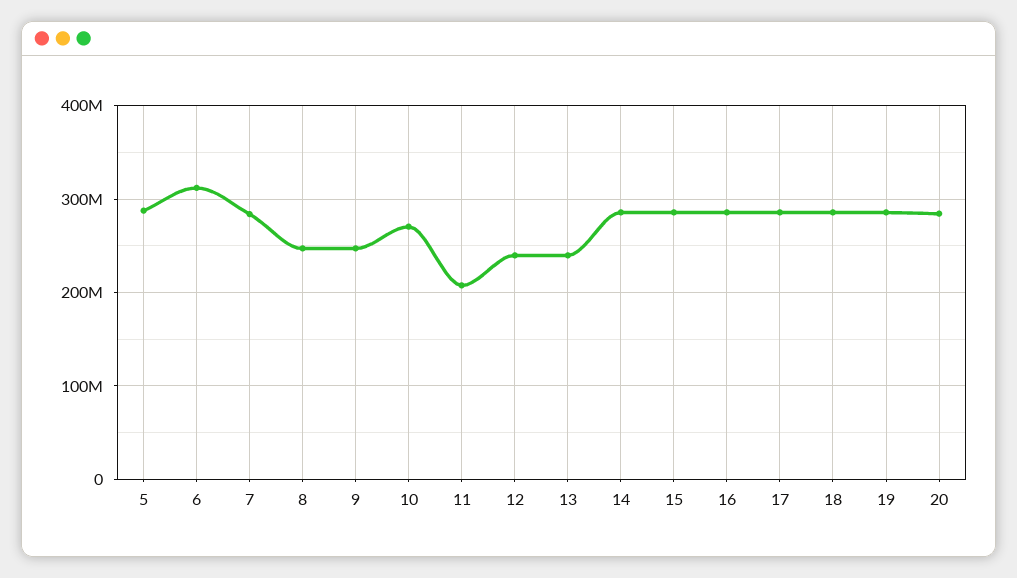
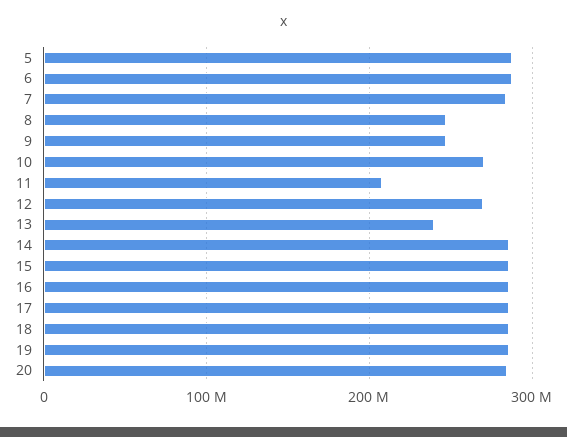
6: 310000000 -> 290000000
12: 240000000 -> 270000000

